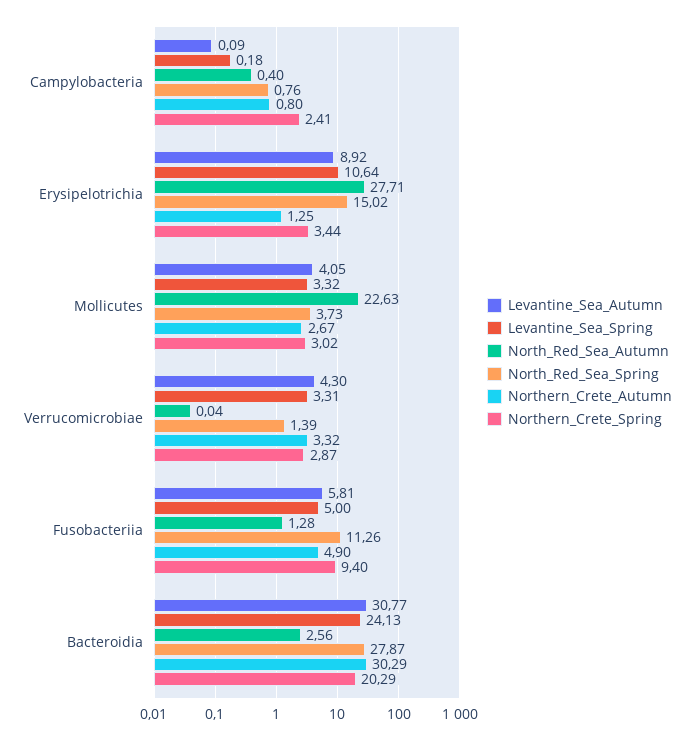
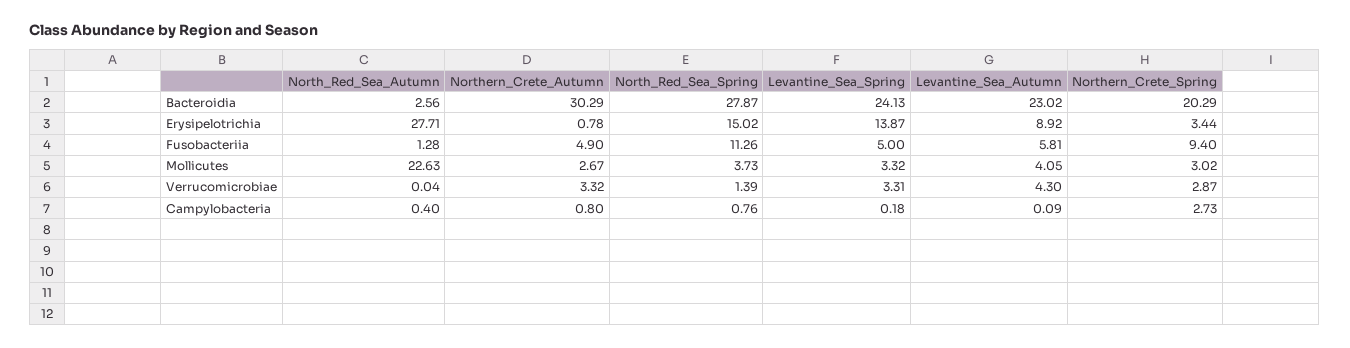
Northern_Crete_Spring, Campylobacteria: 2.41 -> 2.73
Levantine_Sea_Spring, Erysipelotrichia: 10.64 -> 13.87
Northern_Crete_Autumn, Erysipelotrichia: 1.25 -> 0.78
Levantine_Sea_Autumn, Bacteroidia: 30.77 -> 23.02

